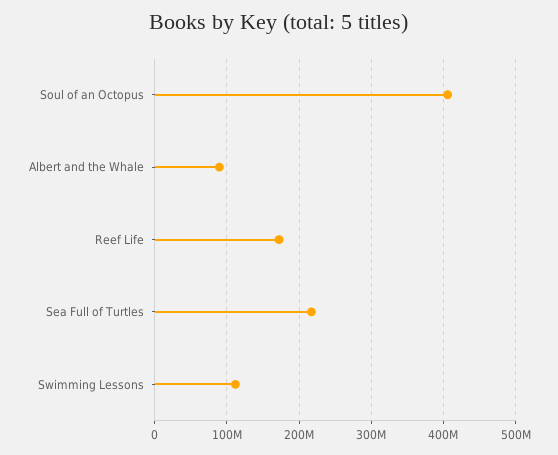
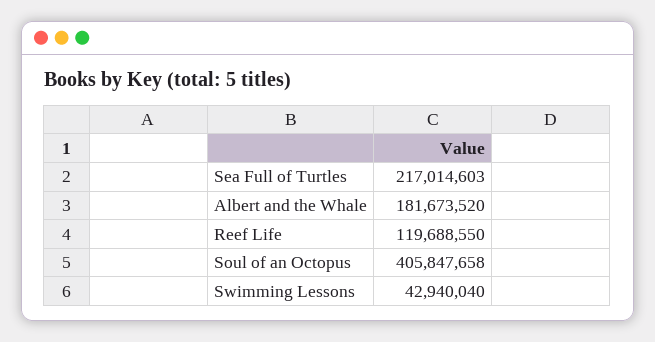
Albert and the Whale: 90000000 -> 181673520
Reef Life: 170000000 -> 119688550
Swimming Lessons: 110000000 -> 42940040

